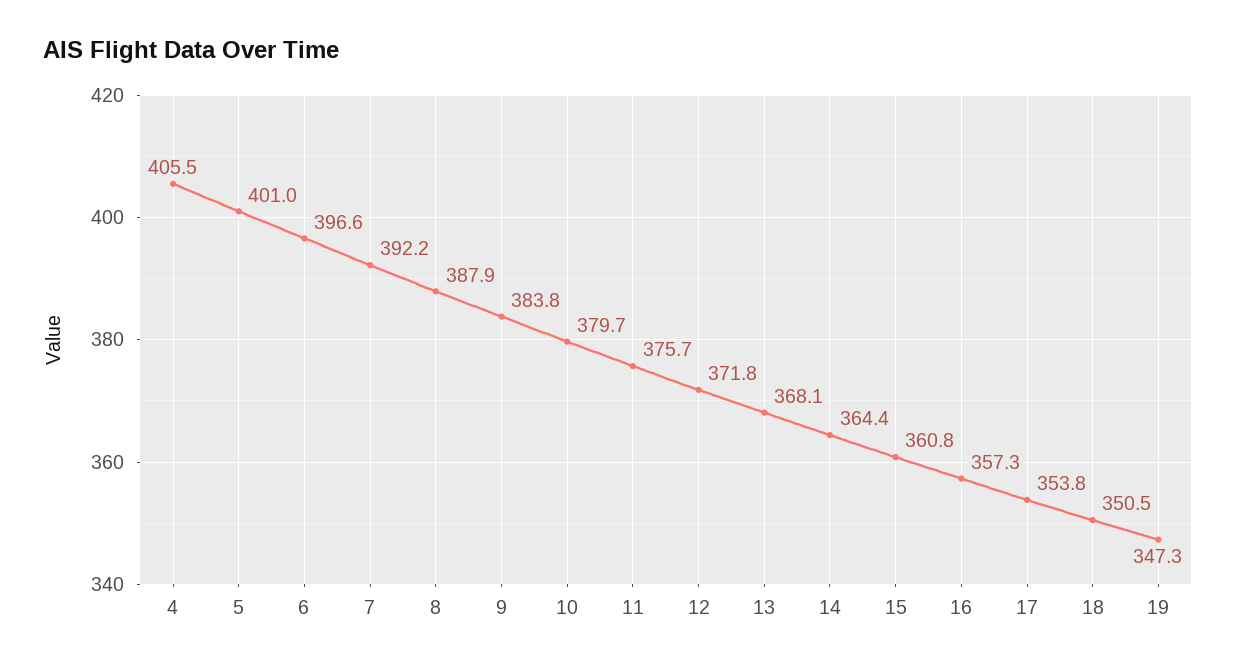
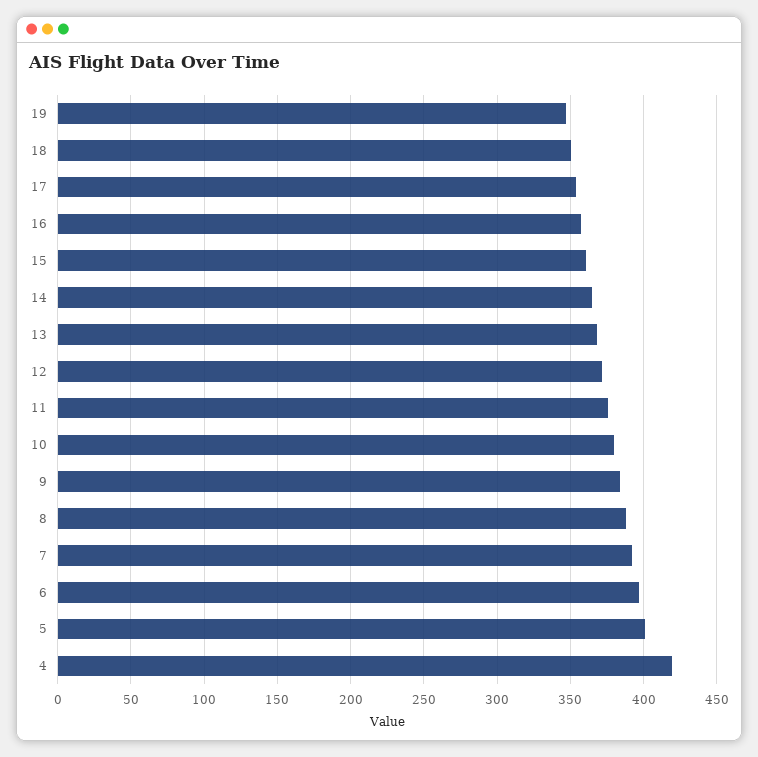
4: 405.5 -> 420

